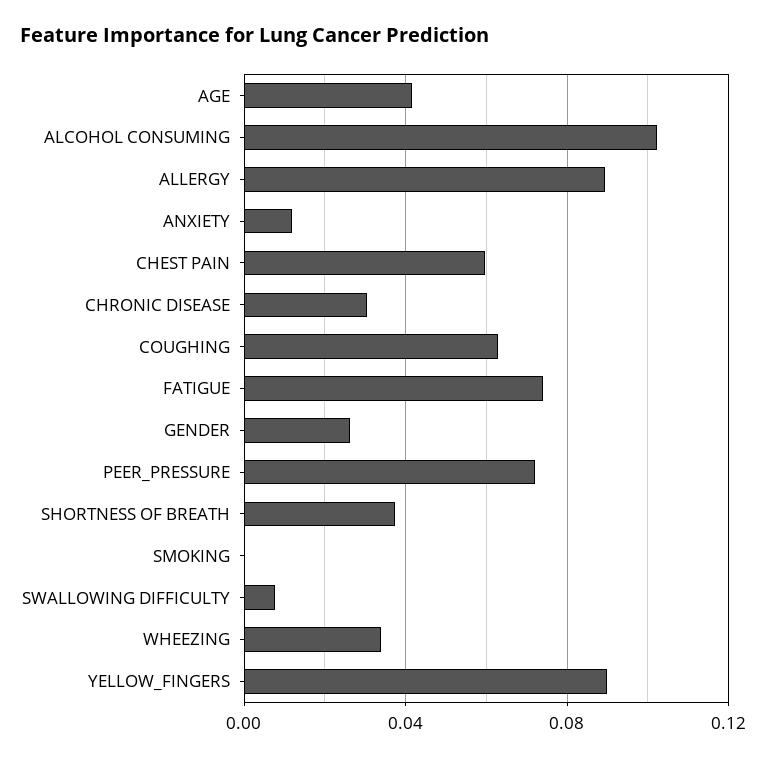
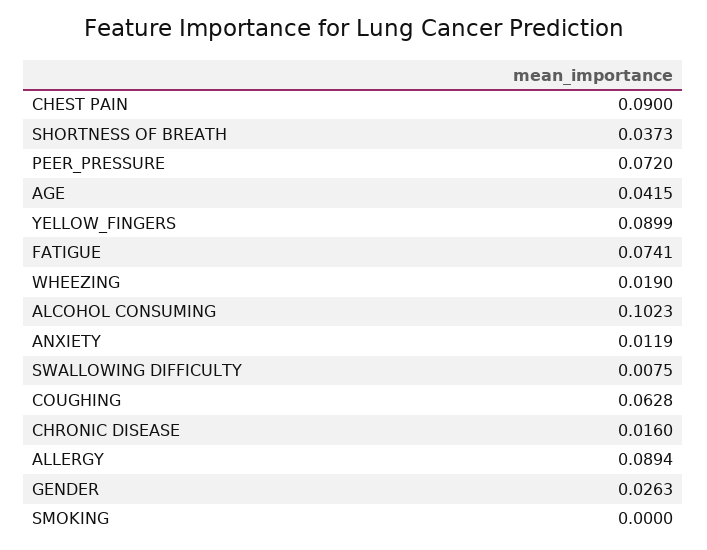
CHEST PAIN: 0.06 -> 0.09
CHRONIC DISEASE: 0.03 -> 0.016
WHEEZING: 0.035 -> 0.019

